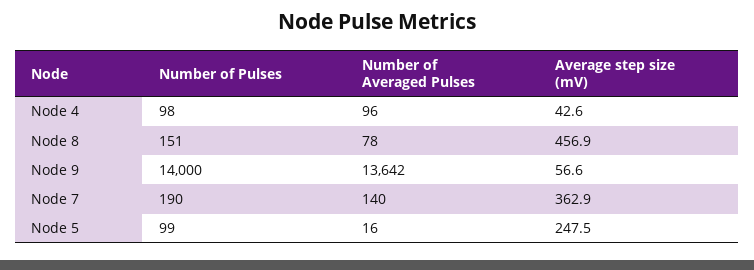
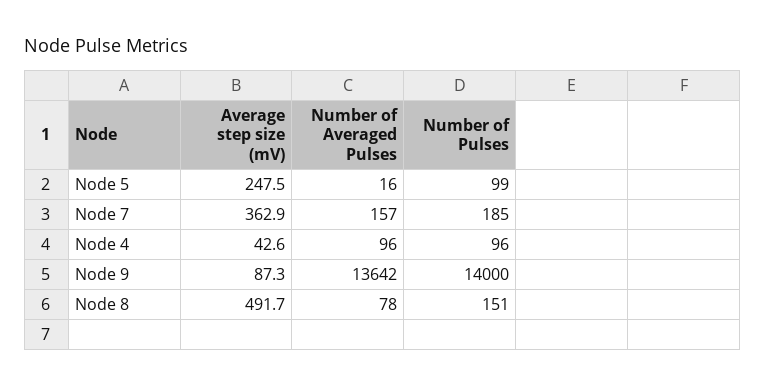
Number of Pulses, Node 4: 98 -> 96
Average step size (mV), Node 8: 456.9 -> 491.7
Average step size (mV), Node 9: 56.6 -> 87.3
Number of Pulses, Node 7: 190 -> 185
Number of Averaged Pulses, Node 7: 140 -> 157

